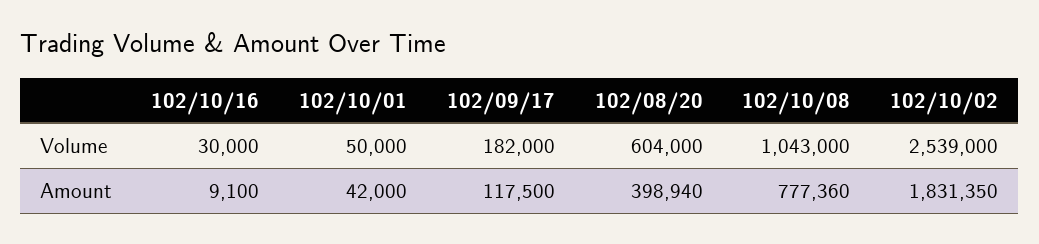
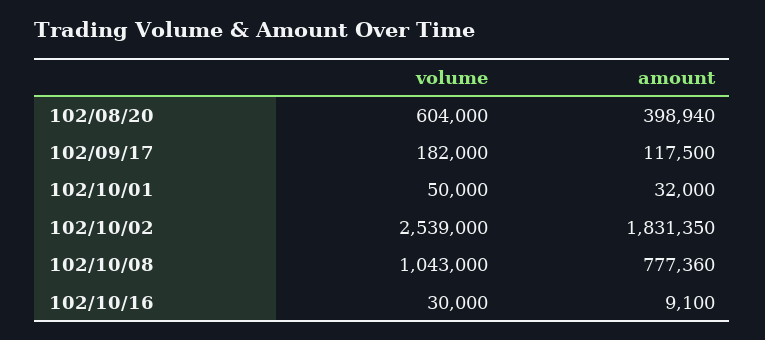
102/10/01, Amount: 42000 -> 32000

